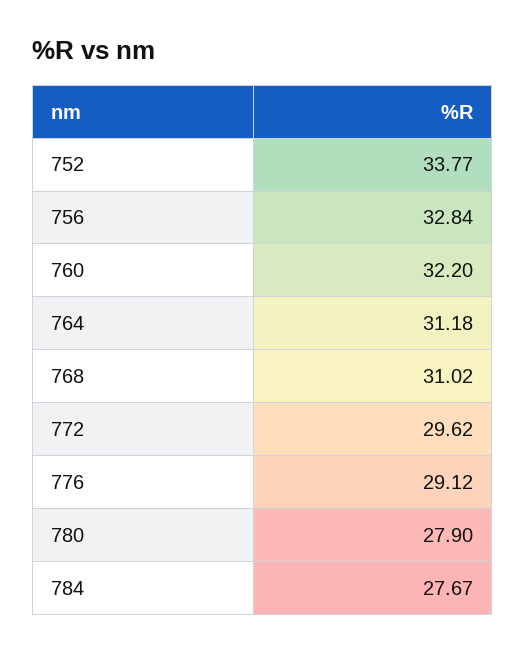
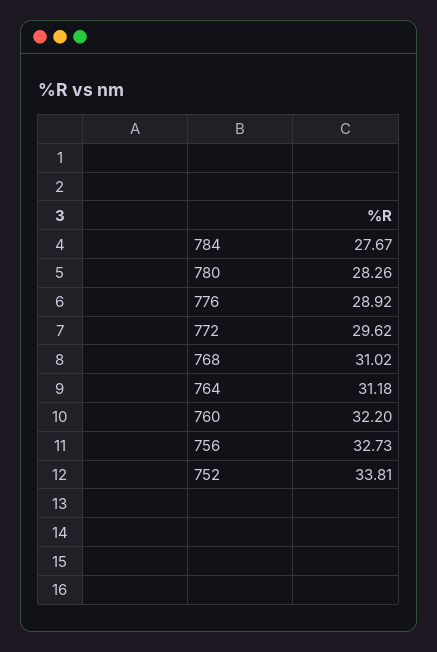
752: 33.77 -> 33.81
756: 32.84 -> 32.73
776: 29.12 -> 28.92
780: 27.9 -> 28.26

